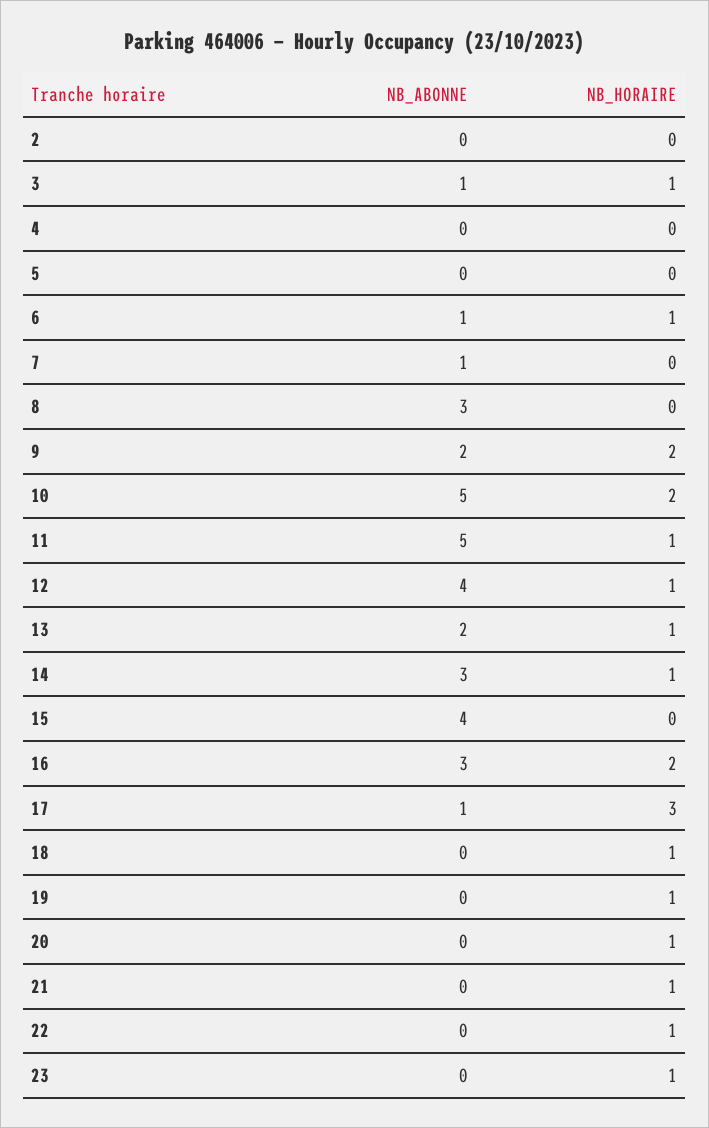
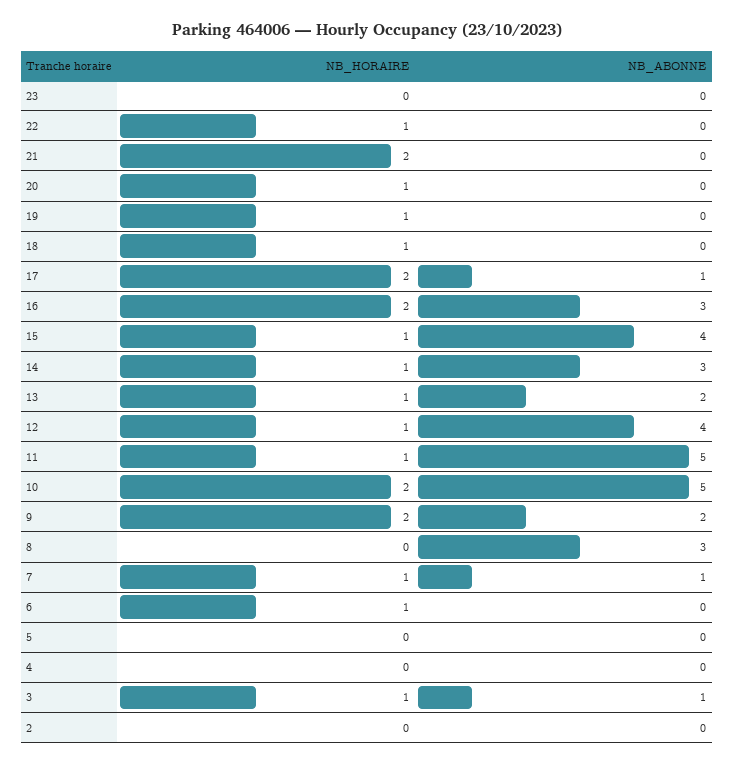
NB_ABONNE, 6: 1 -> 0
NB_HORAIRE, 7: 0 -> 1
NB_HORAIRE, 15: 0 -> 1
NB_HORAIRE, 17: 3 -> 2
NB_HORAIRE, 21: 1 -> 2
NB_HORAIRE, 23: 1 -> 0

